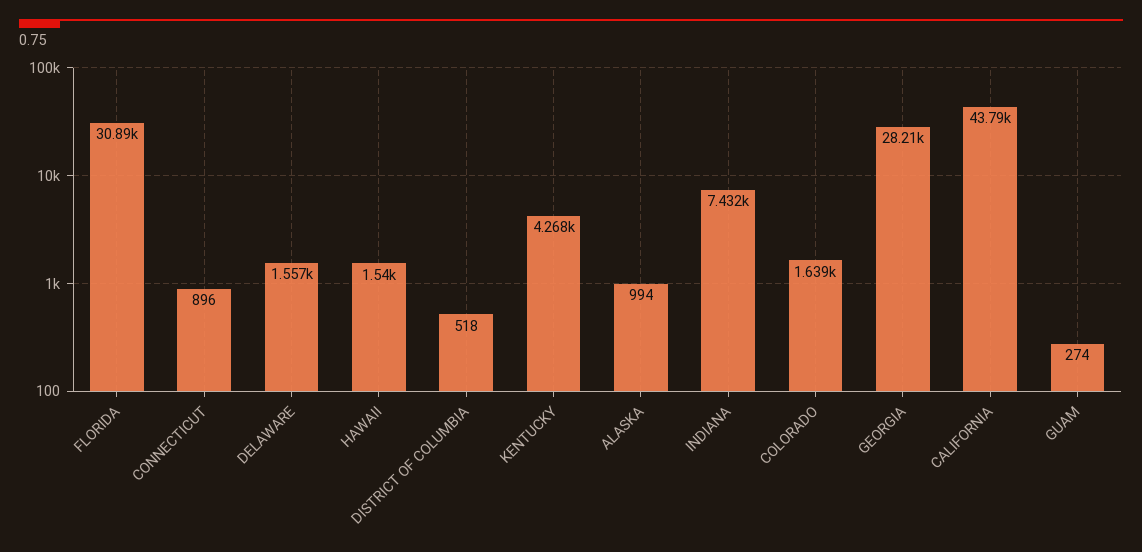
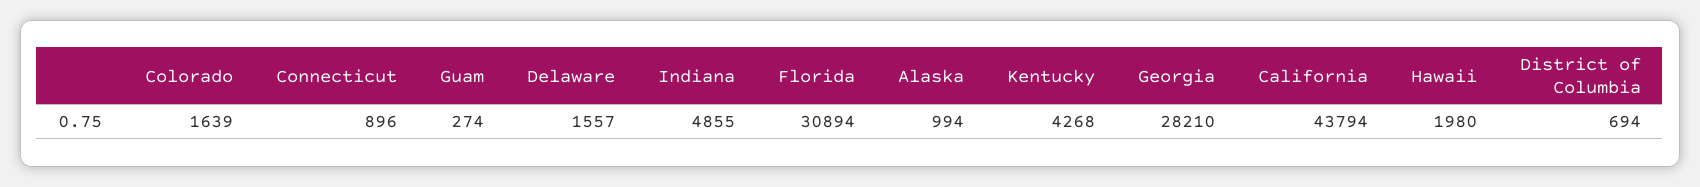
HAWAII: 1540 -> 1980
DISTRICT OF COLUMBIA: 518 -> 694
INDIANA: 7432 -> 4855

